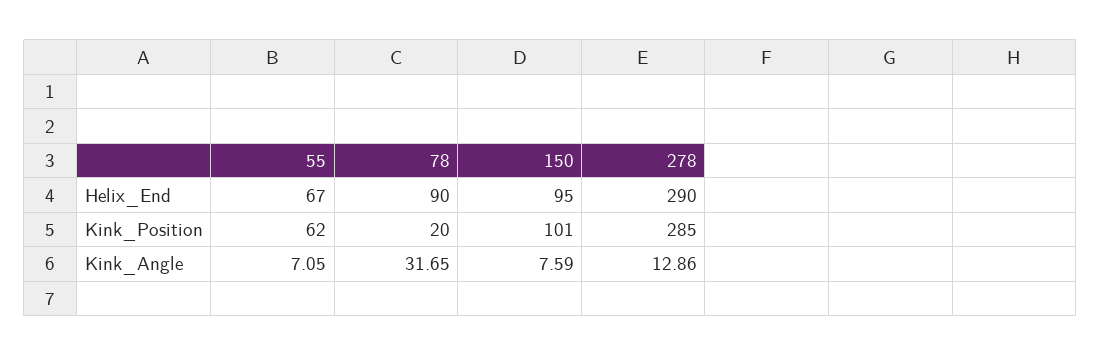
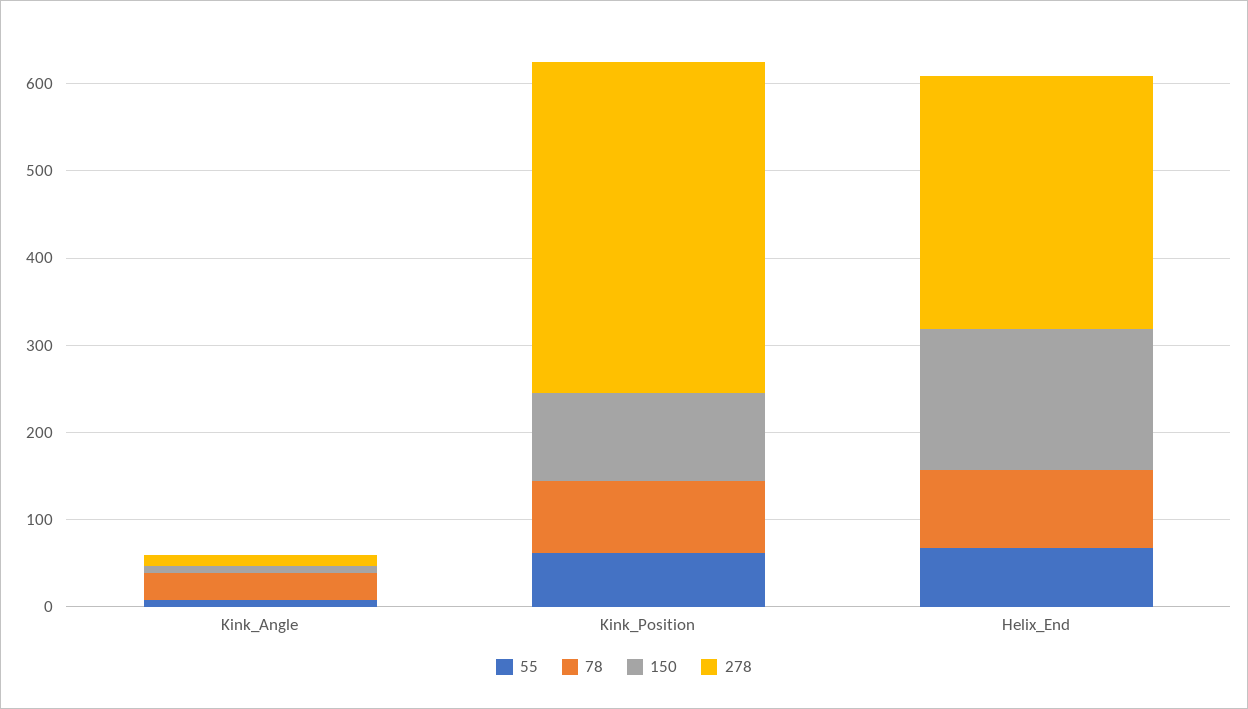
150, Helix_End: 95 -> 160
78, Kink_Position: 20 -> 80
278, Kink_Position: 285 -> 380

